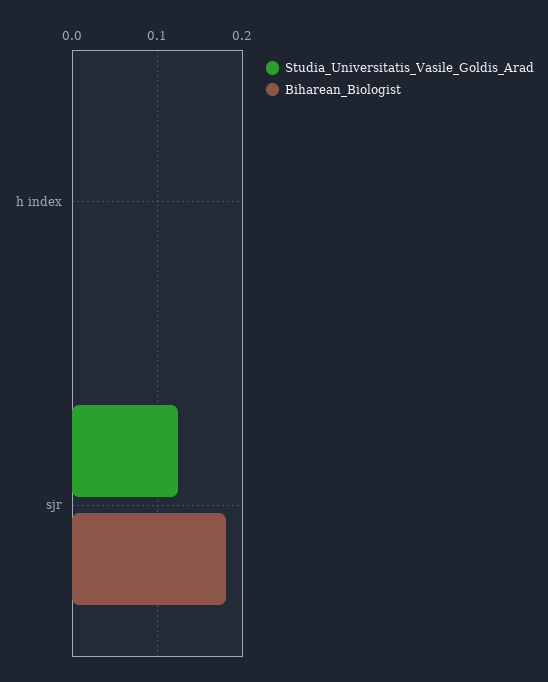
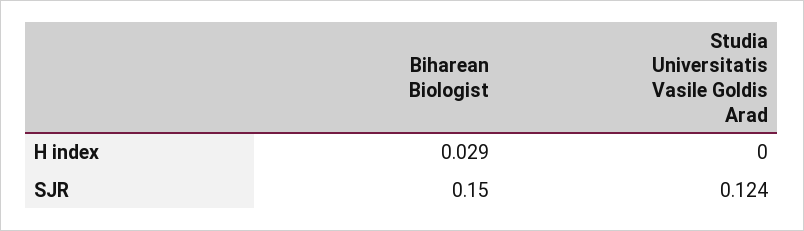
Biharean_Biologist, h index: 0 -> 0.029
Biharean_Biologist, sjr: 0.18 -> 0.15

